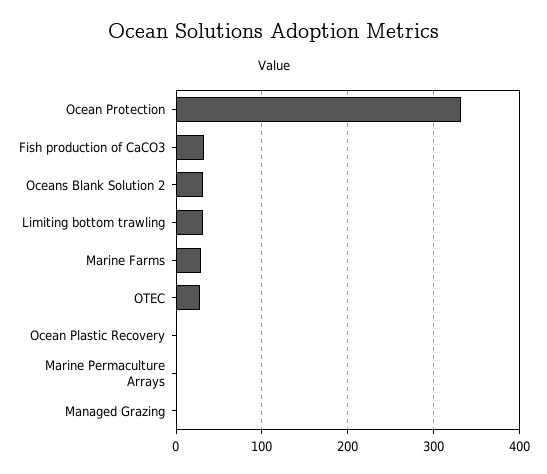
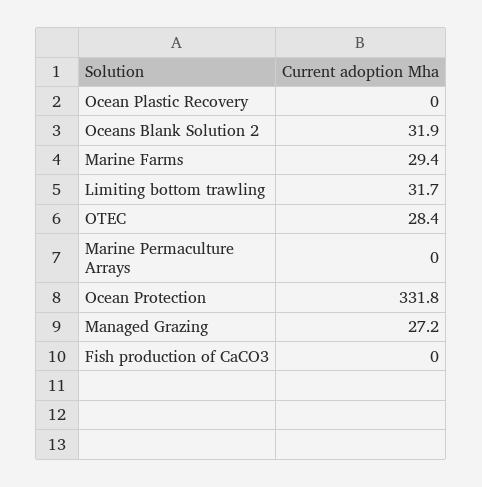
Fish production of CaCO3: 30 -> 0
Managed Grazing: 0 -> 27.2

